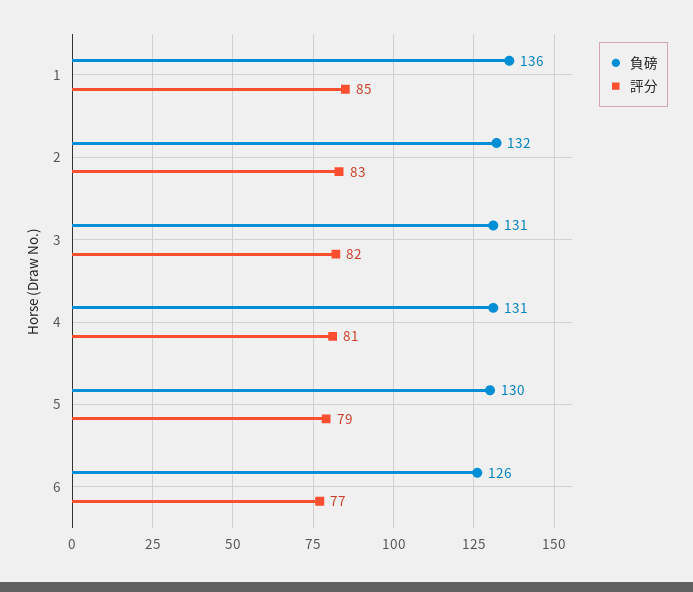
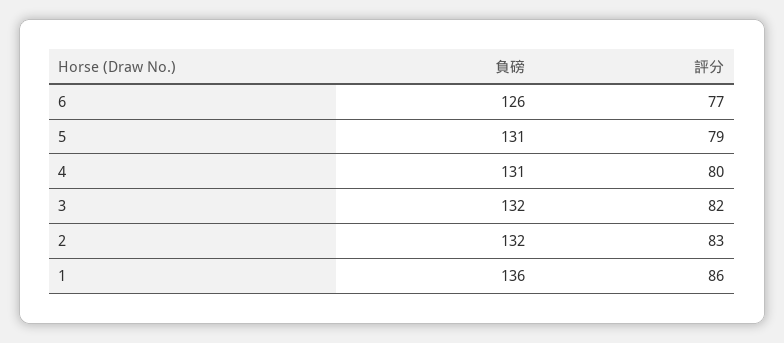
評分, 1: 85 -> 86
負磅, 3: 131 -> 132
評分, 4: 81 -> 80
負磅, 5: 130 -> 131

